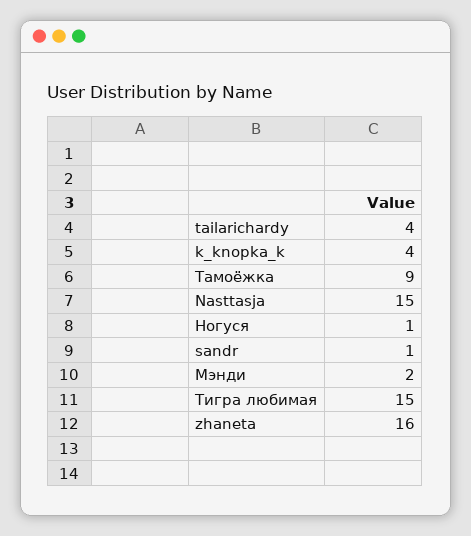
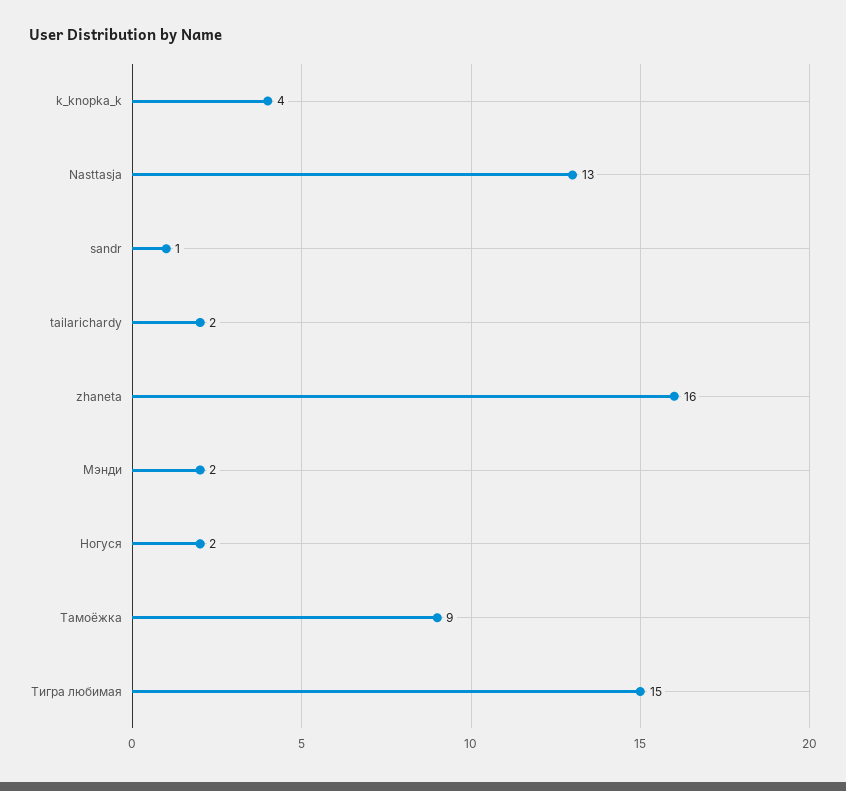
tailarichardy: 4 -> 2
Nasttasja: 15 -> 13
Ногуся: 1 -> 2

